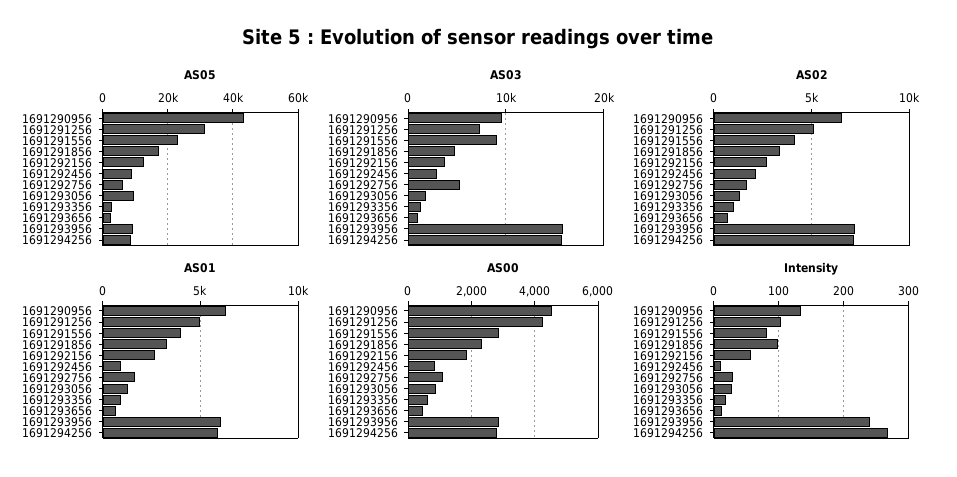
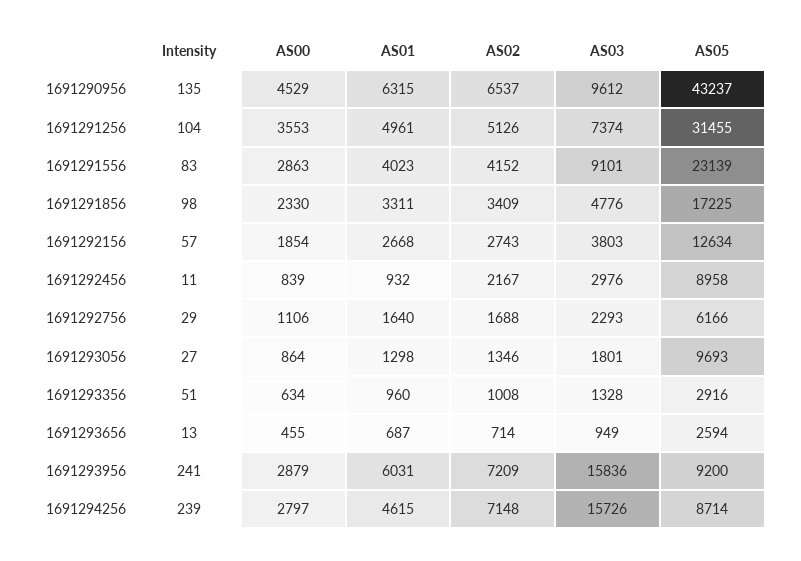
AS03, 1691292756: 5000 -> 2293
AS01, 1691294256: 6000 -> 4615
AS00, 1691291256: 4200 -> 3553
Intensity, 1691293356: 20 -> 51
Intensity, 1691294256: 270 -> 239

